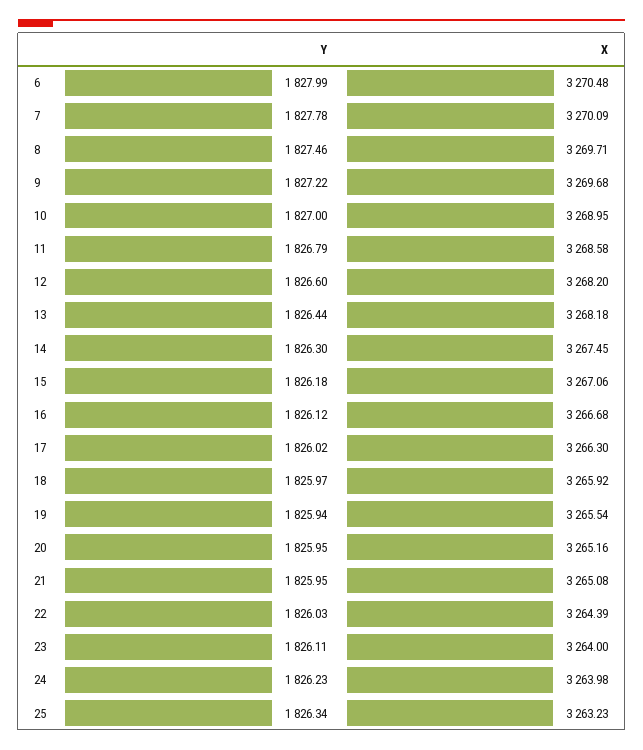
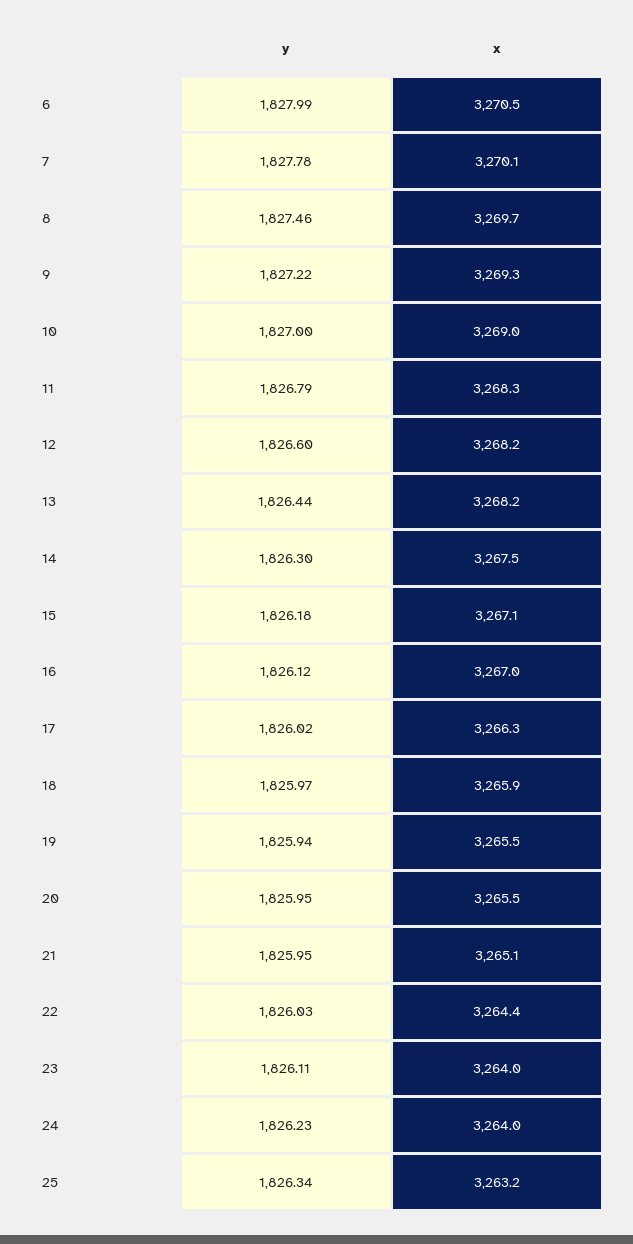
X, 9: 3269.68 -> 3269.3
X, 11: 3268.58 -> 3268.3
X, 16: 3266.68 -> 3267
X, 20: 3265.16 -> 3265.5

